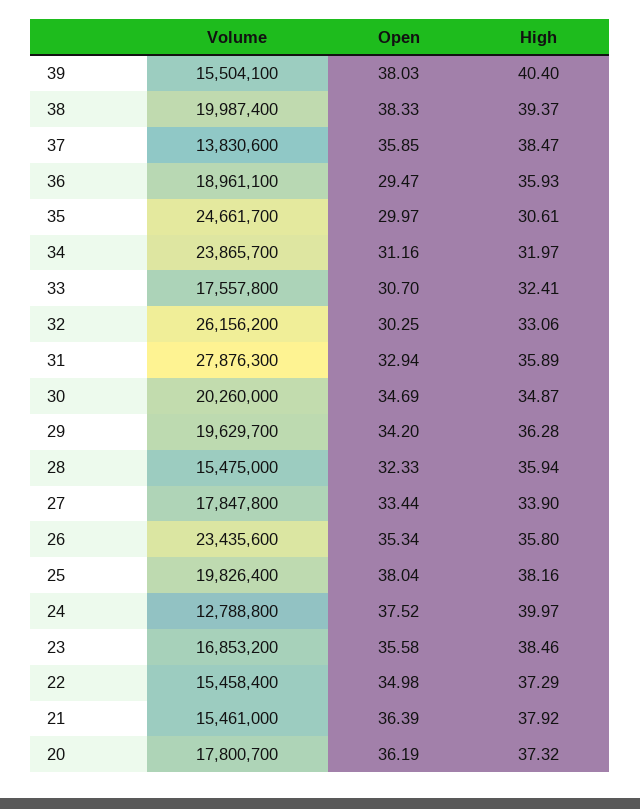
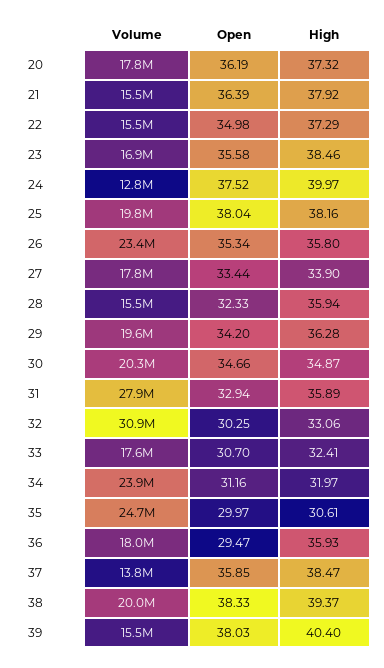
Volume, 36: 18961100 -> 18000000
Volume, 32: 26156200 -> 30900000
Open, 30: 34.69 -> 34.66

